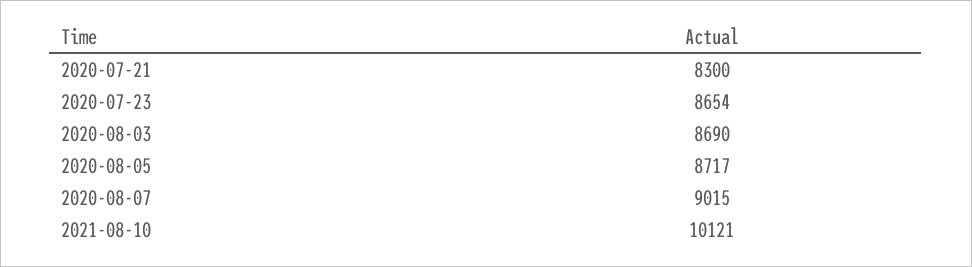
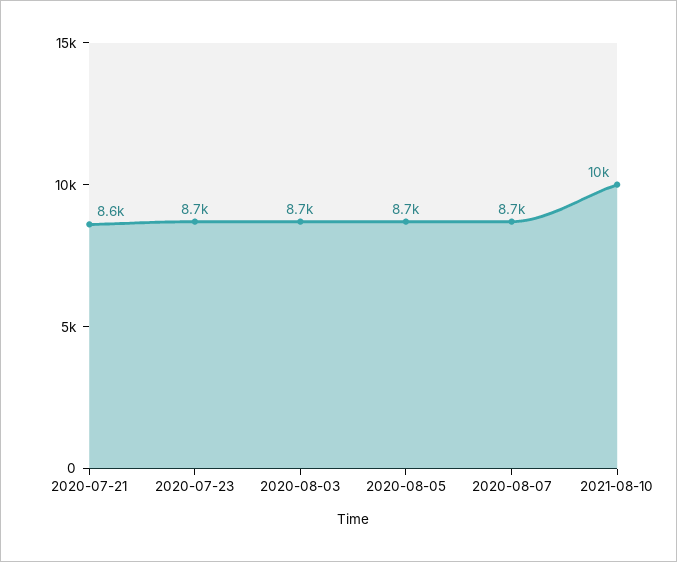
2020-07-21: 8300 -> 8600
2020-08-07: 9015 -> 8700

